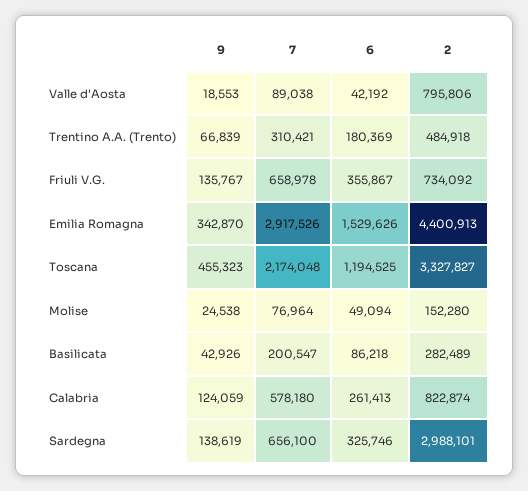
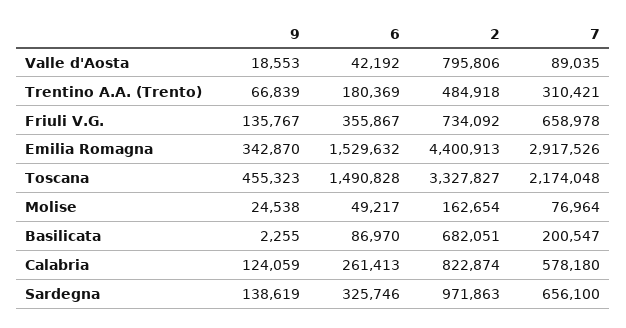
7, Valle d'Aosta: 89038 -> 89035
6, Emilia Romagna: 1529626 -> 1529632
6, Toscana: 1194525 -> 1490828
6, Molise: 49094 -> 49217
2, Molise: 152280 -> 162654
9, Basilicata: 42926 -> 2255
6, Basilicata: 86218 -> 86970
2, Basilicata: 282489 -> 682051
2, Sardegna: 2988101 -> 971863

